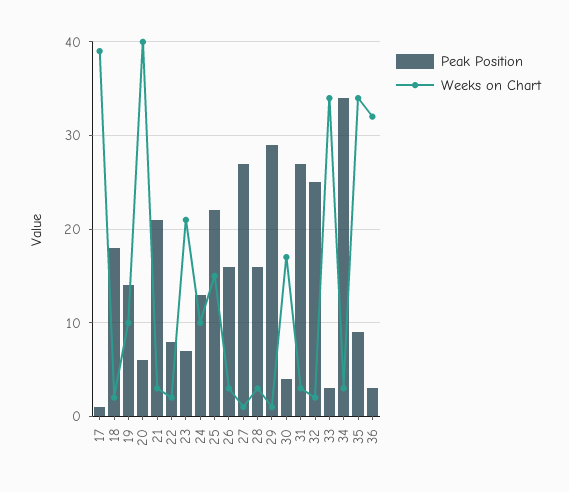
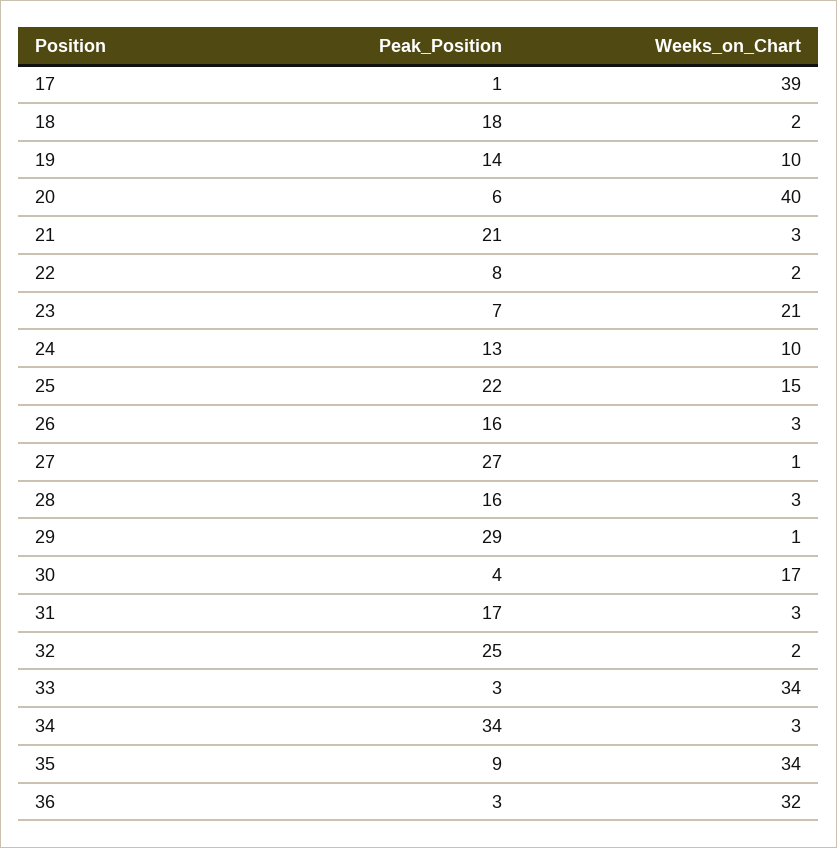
Peak Position, 31: 27 -> 17

